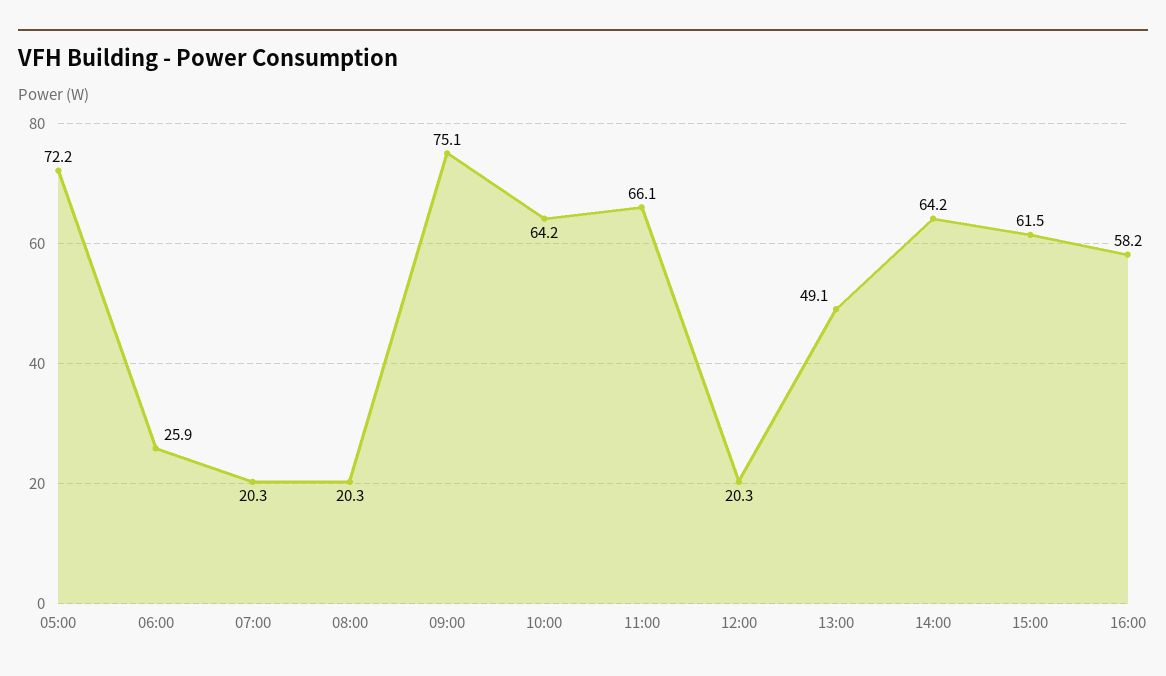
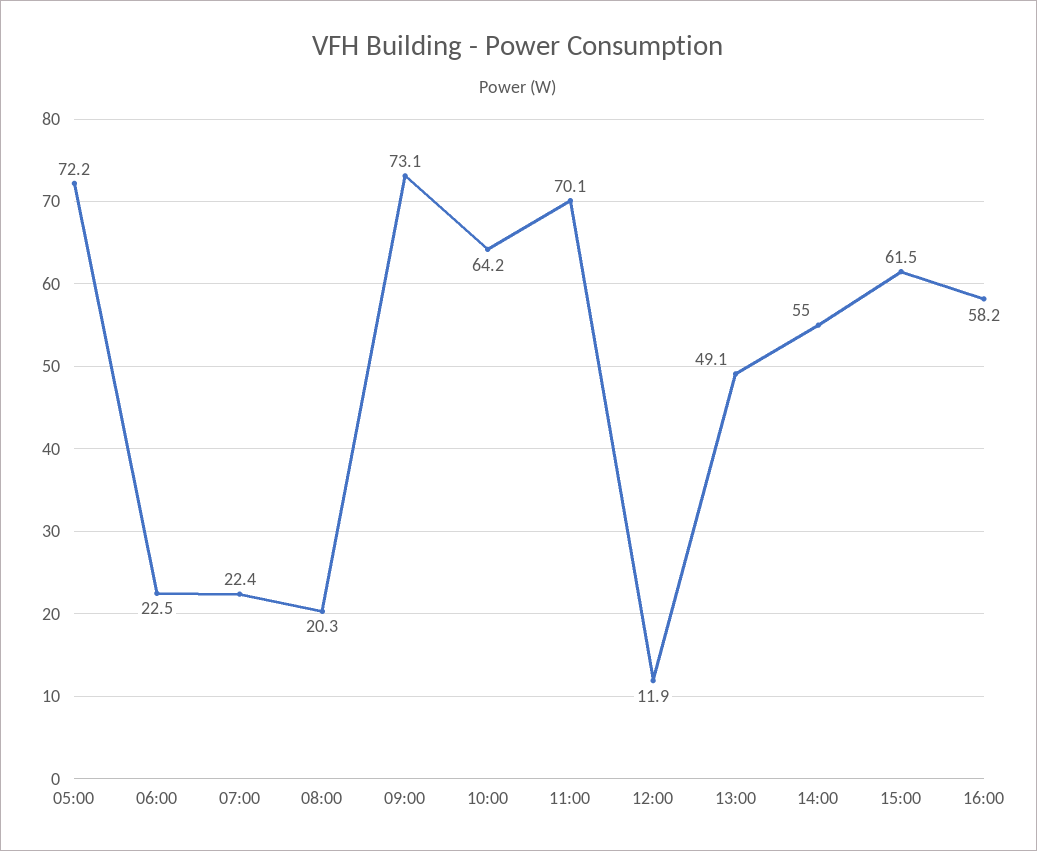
06:00: 25.9 -> 22.5
07:00: 20.3 -> 22.4
09:00: 75.1 -> 73.1
11:00: 66.1 -> 70.1
12:00: 20.3 -> 11.9
14:00: 64.2 -> 55

